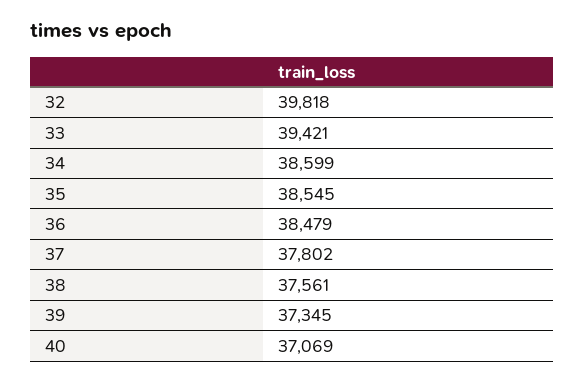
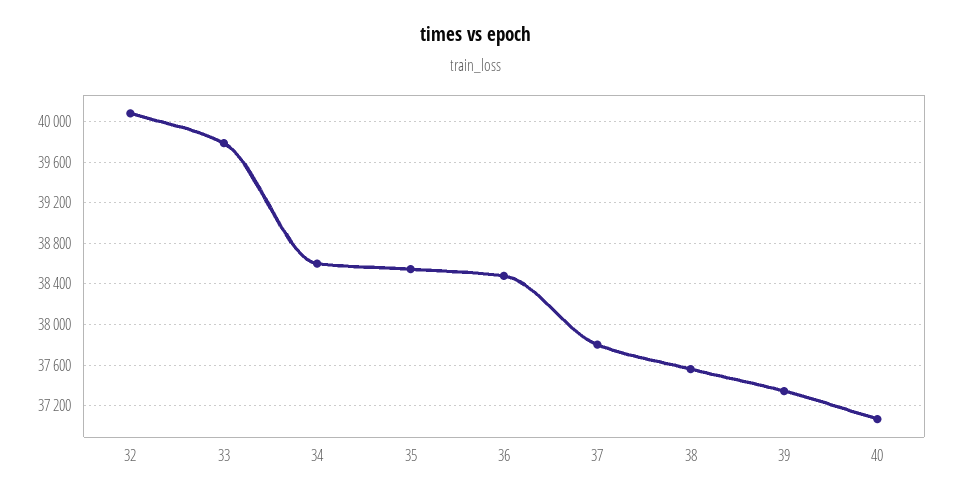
32: 39818 -> 40100
33: 39421 -> 39800

